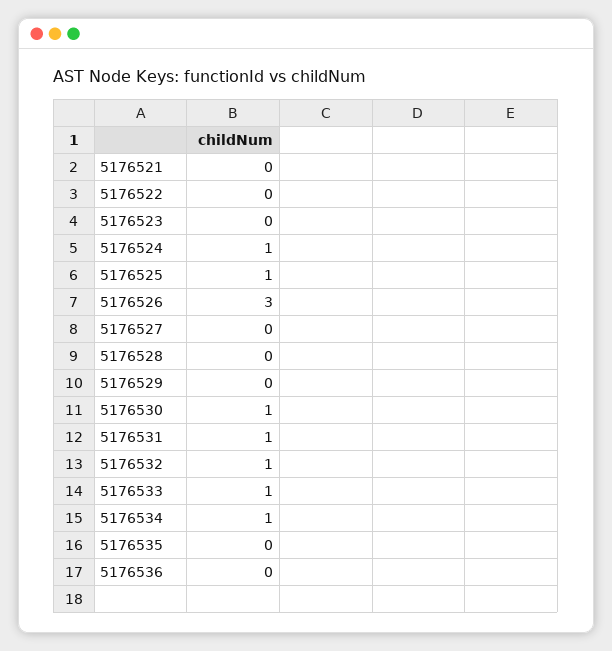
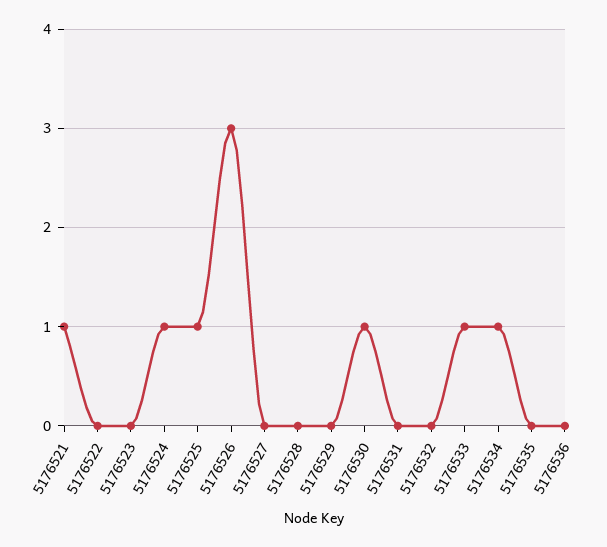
5176521: 0 -> 1
5176531: 1 -> 0
5176532: 1 -> 0

